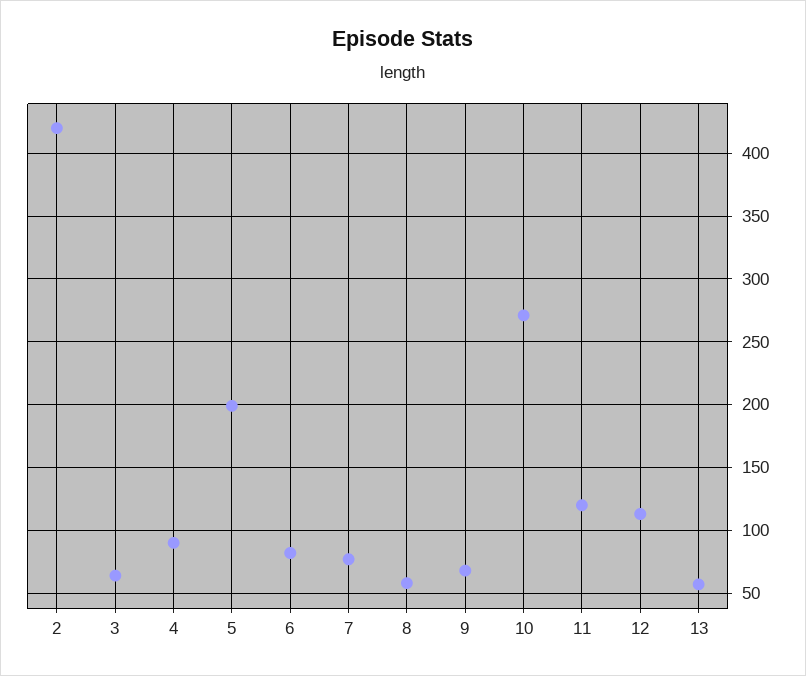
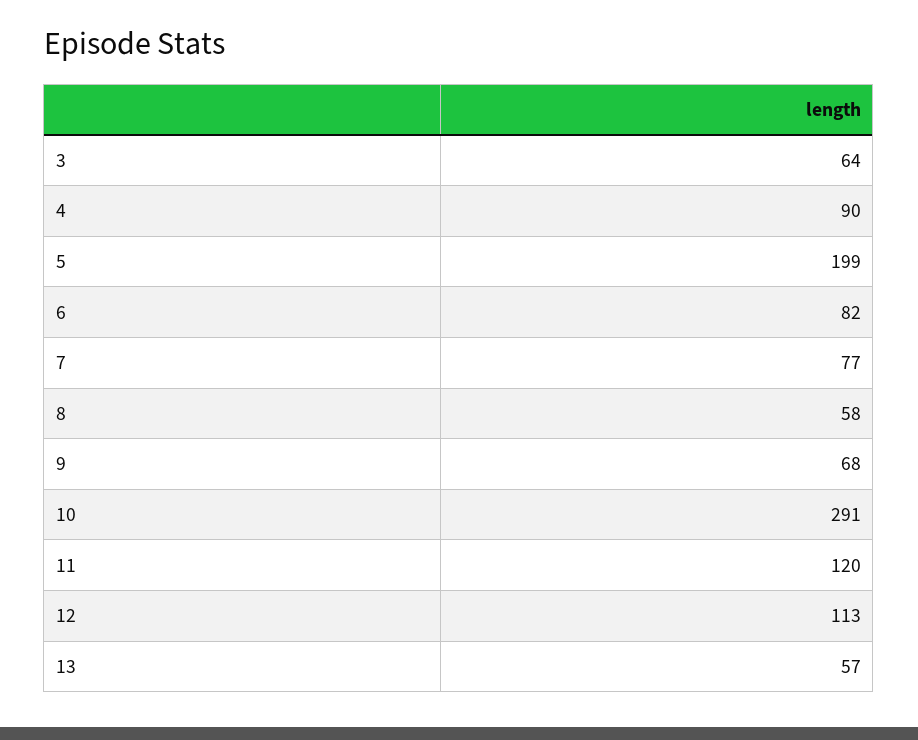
2: 420 -> none
10: 270 -> 291

